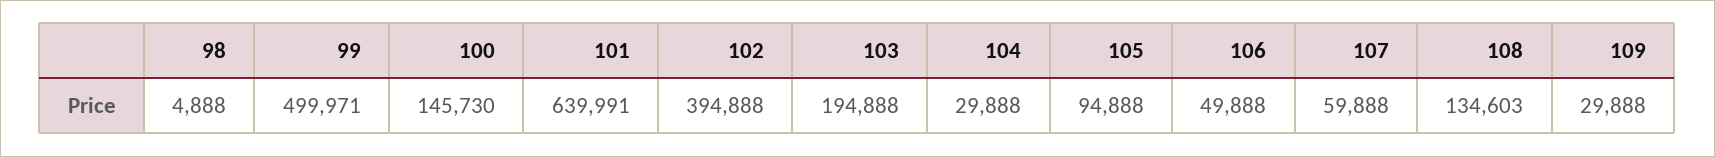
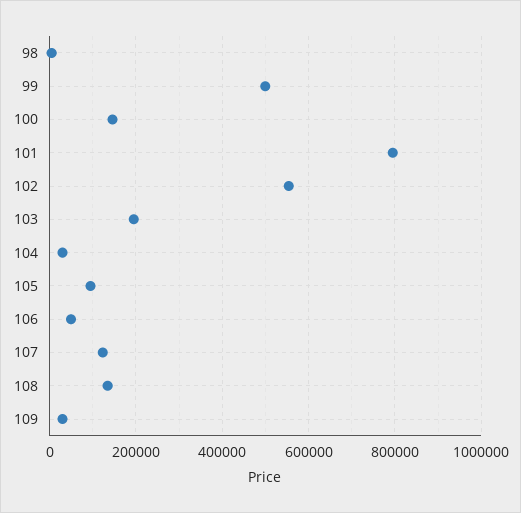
101: 639991 -> 800000
102: 394888 -> 560000
107: 59888 -> 120000

